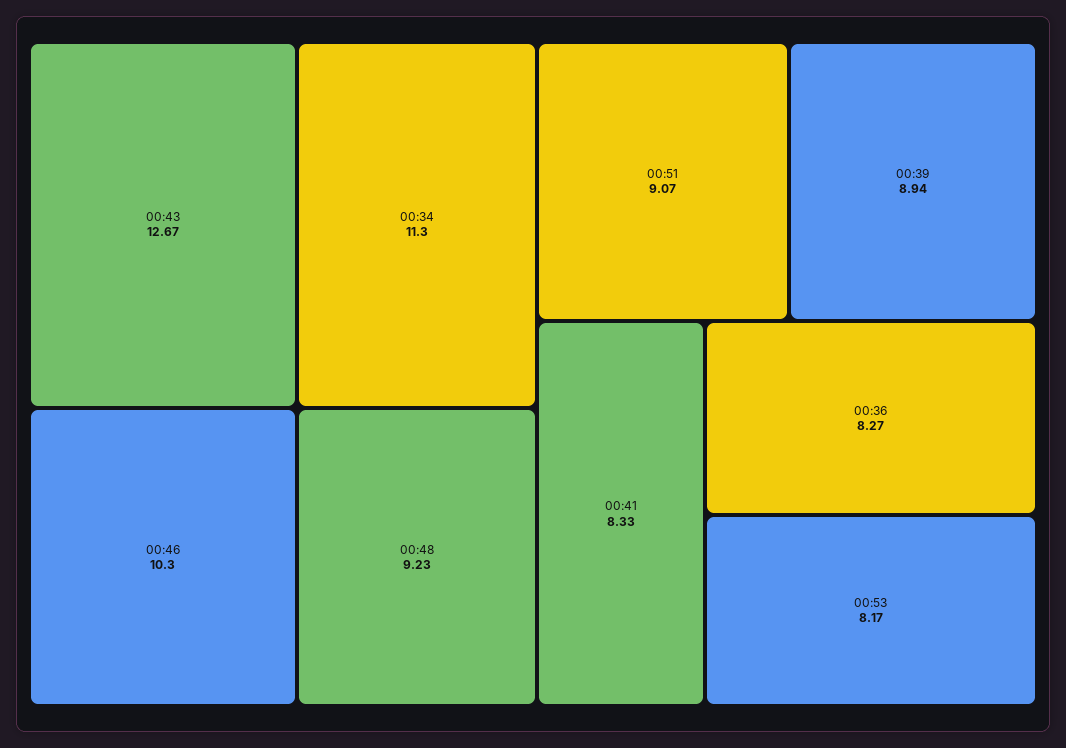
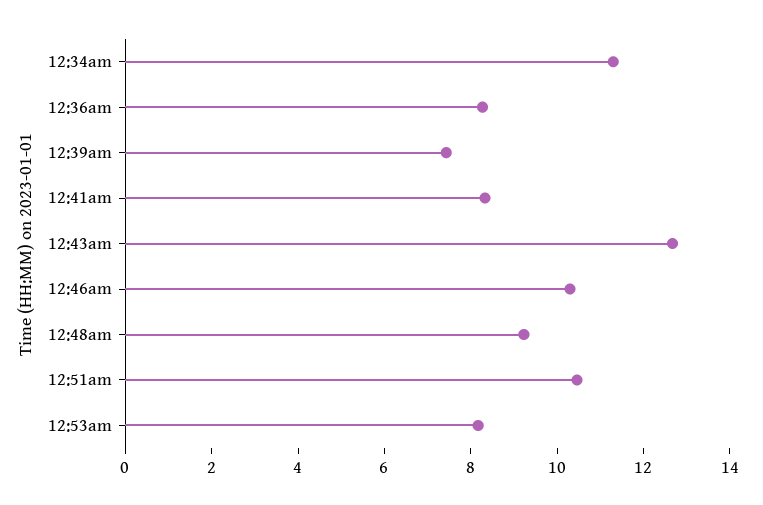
00:51: 9.07 -> 10.5
00:39: 8.94 -> 7.5

